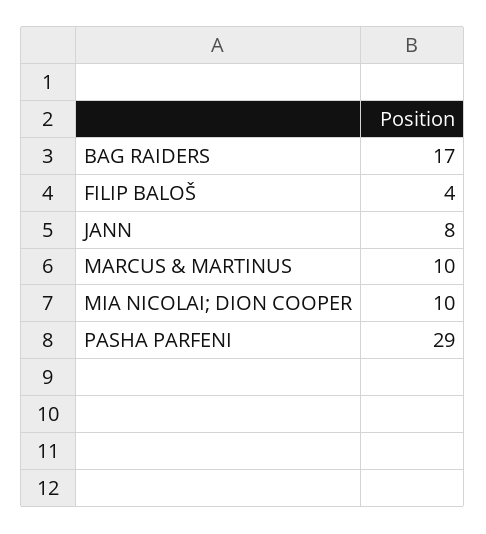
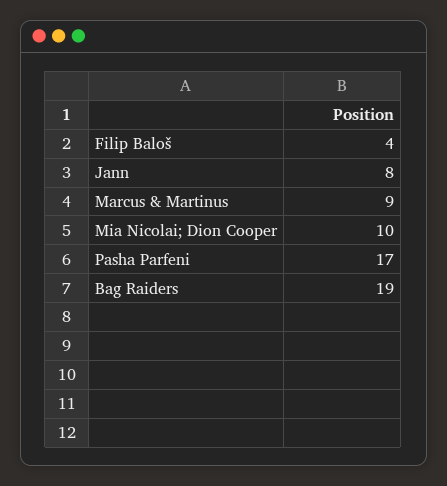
BAG RAIDERS: 17 -> 19
MARCUS & MARTINUS: 10 -> 9
PASHA PARFENI: 29 -> 17

